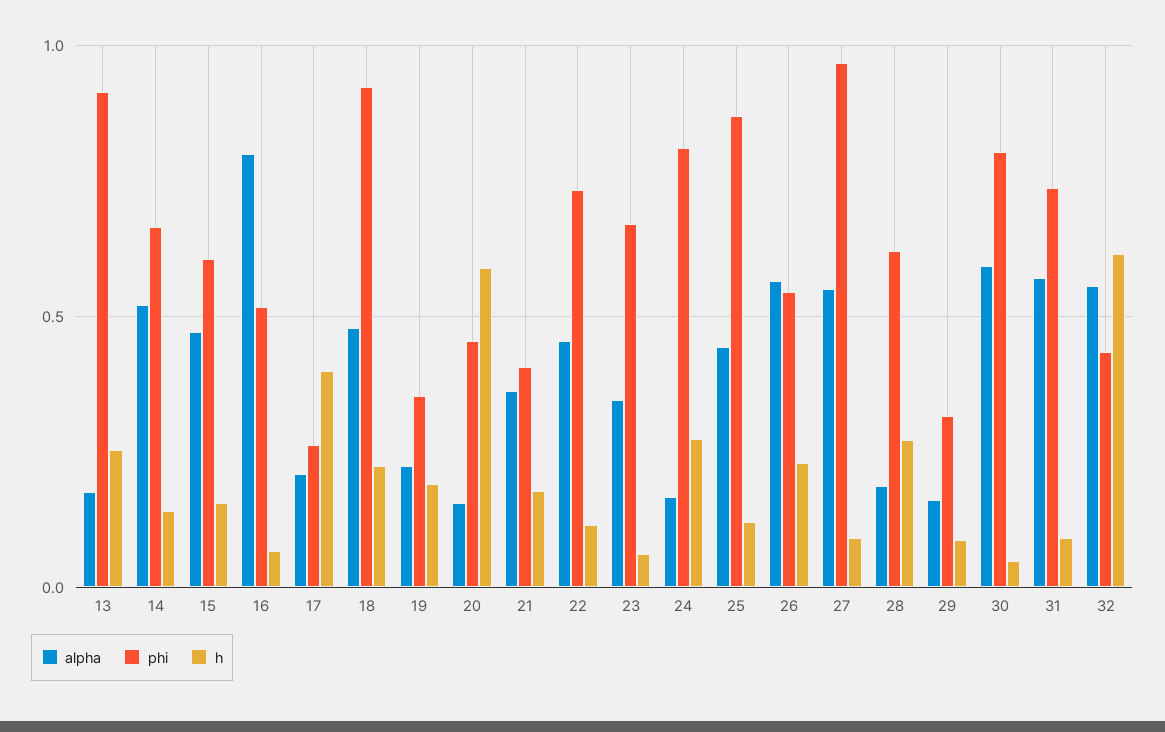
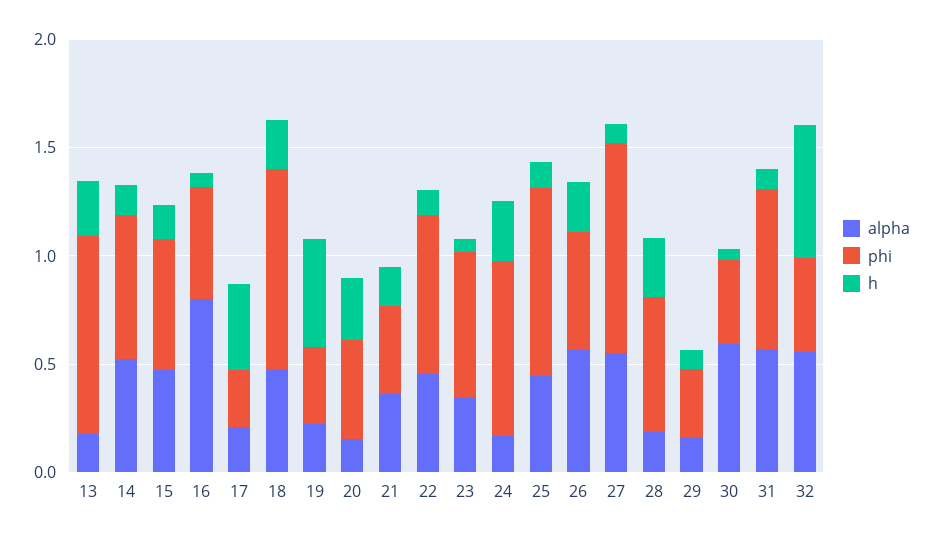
h, 19: 0.2 -> 0.5
h, 20: 0.6 -> 0.3
phi, 30: 0.8 -> 0.4

